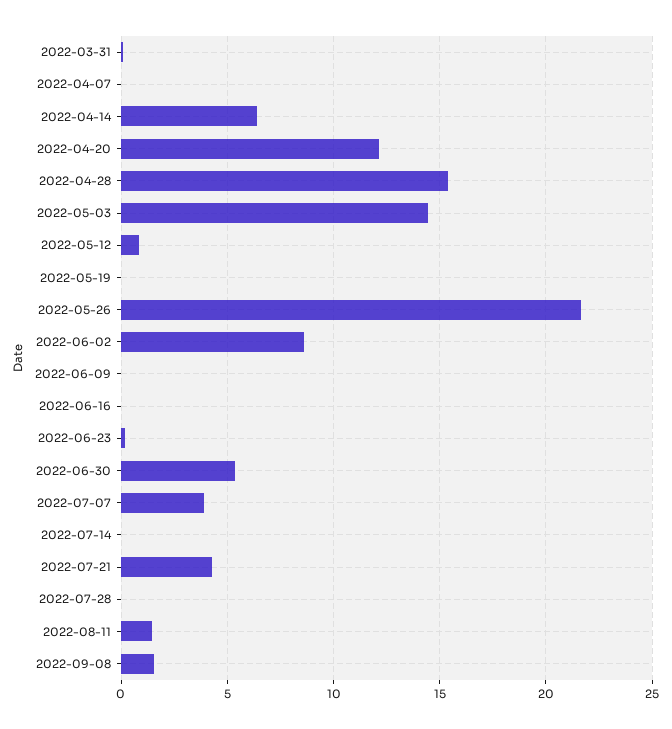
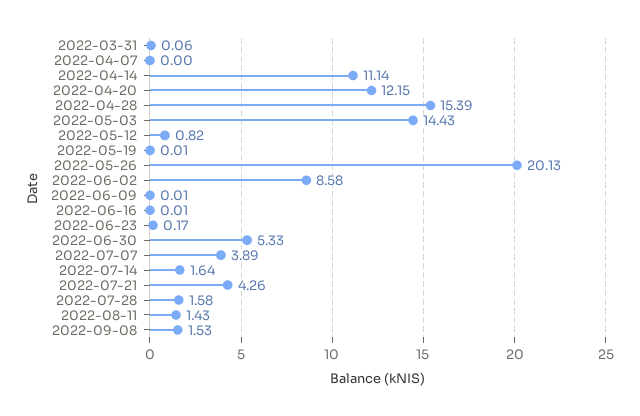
2022-04-14: 6.5 -> 11.14
2022-05-26: 21.5 -> 20.13
2022-07-14: 0 -> 1.64
2022-07-28: 0 -> 1.58

